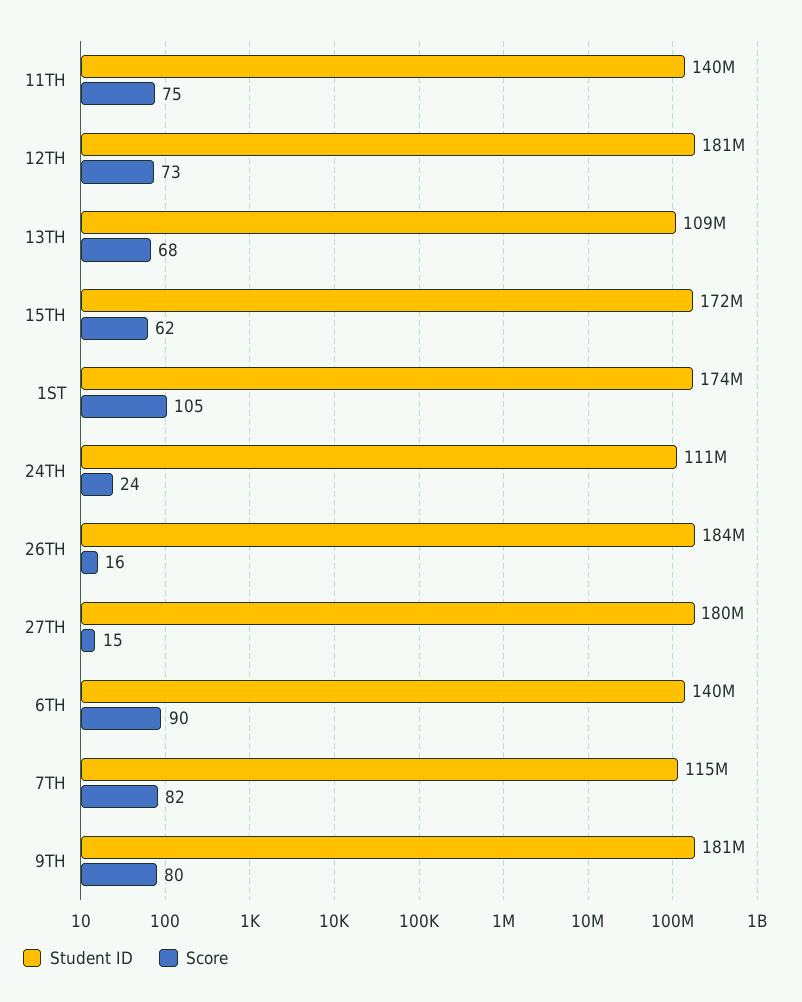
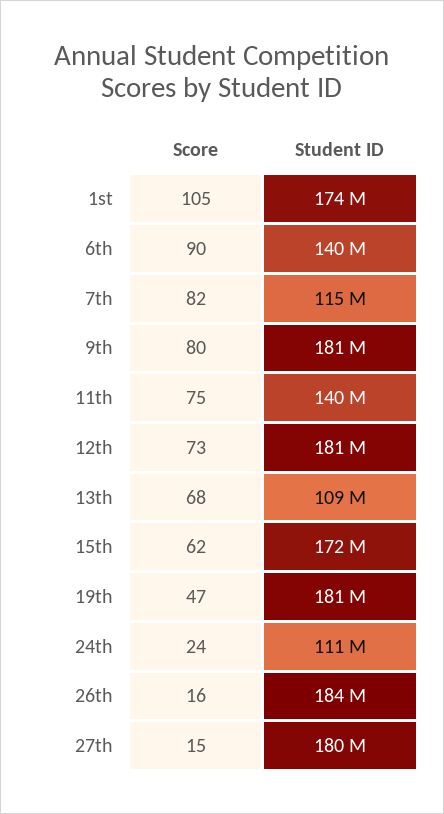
Score, 19th: none -> 47
Student ID, 19th: none -> 181000000

